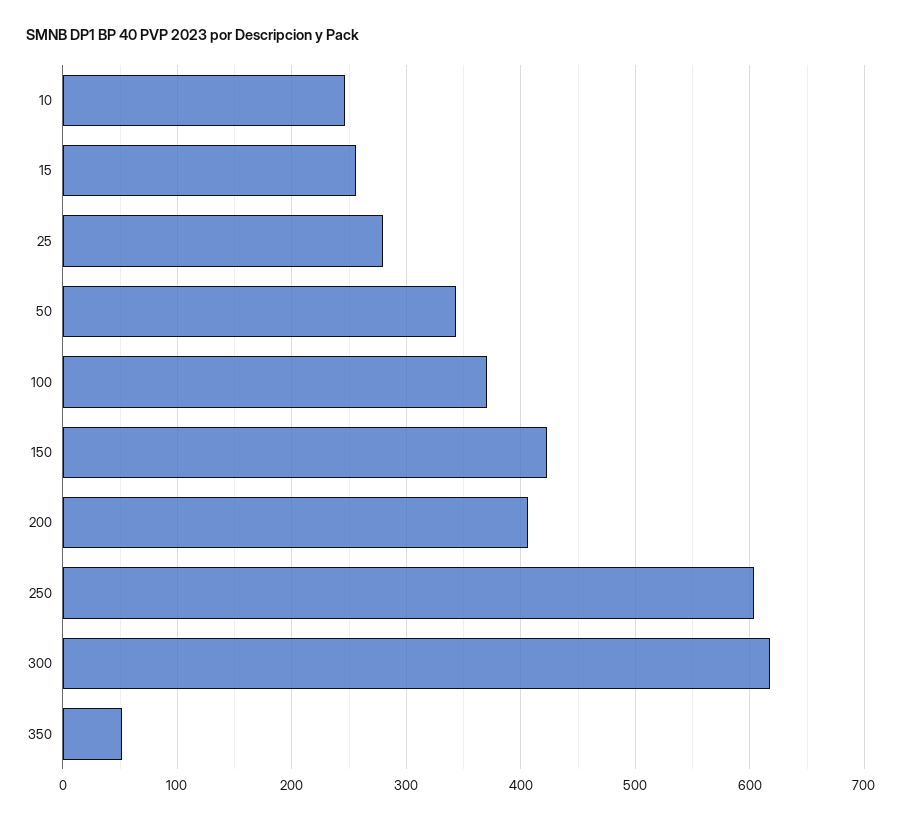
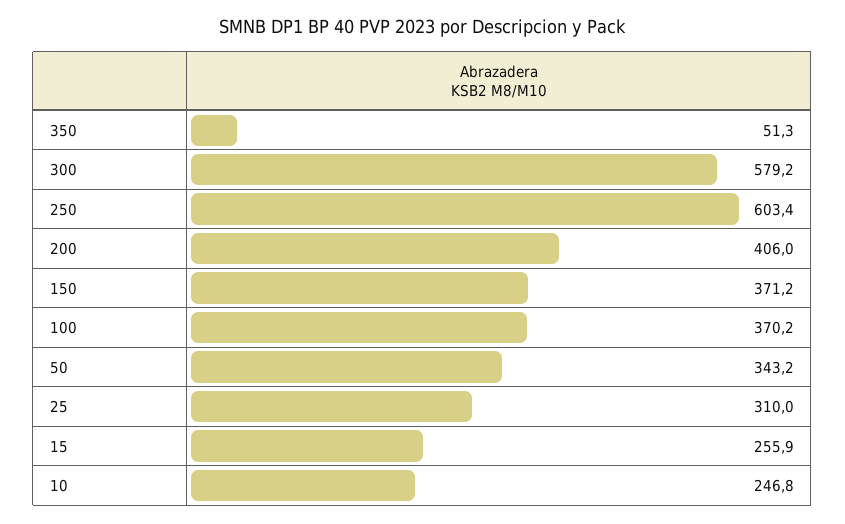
25: 280 -> 310
150: 420 -> 371.2
300: 620 -> 579.2

